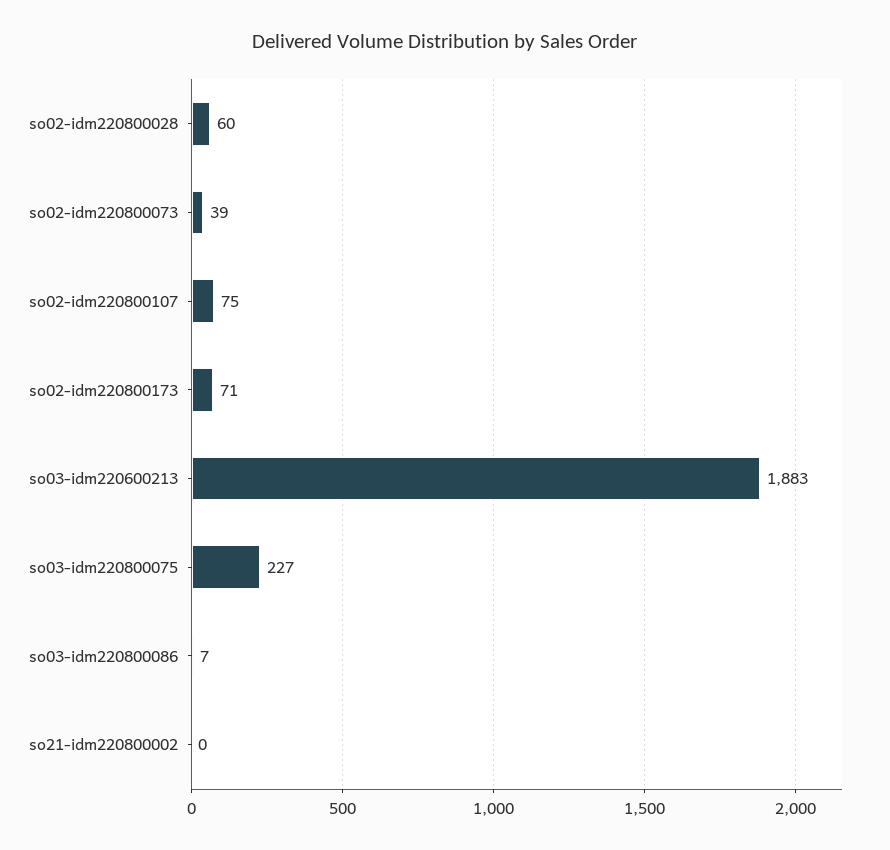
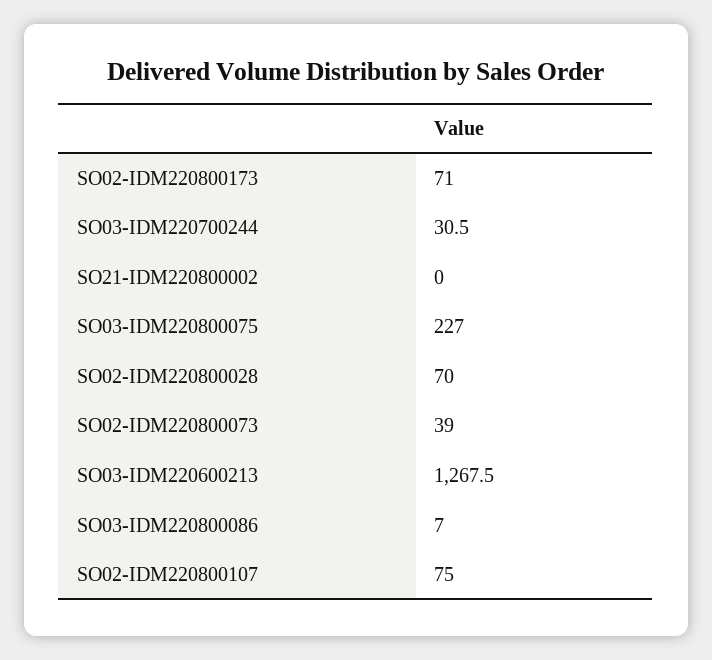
so02-idm220800028: 60 -> 70
so03-idm220600213: 1883 -> 1267.5
SO03-IDM220700244: none -> 30.5

